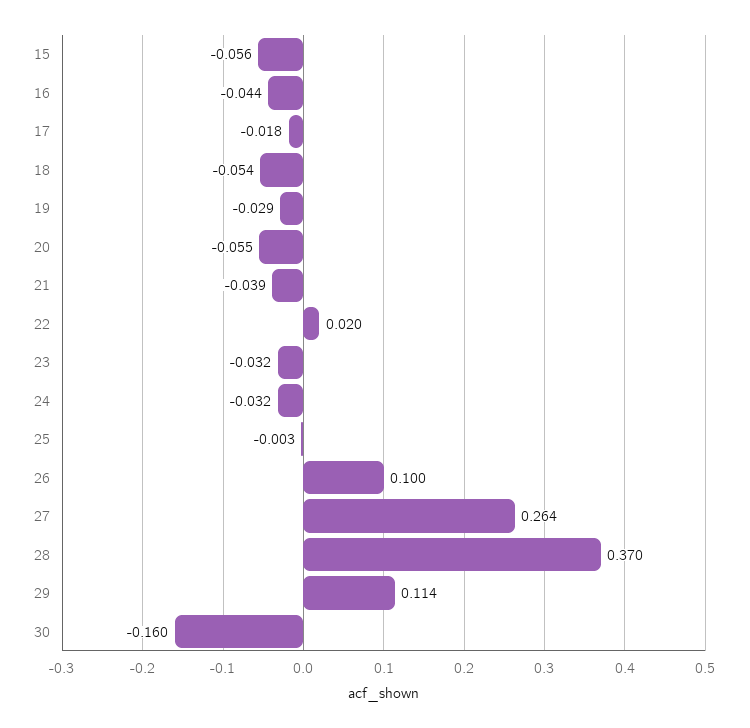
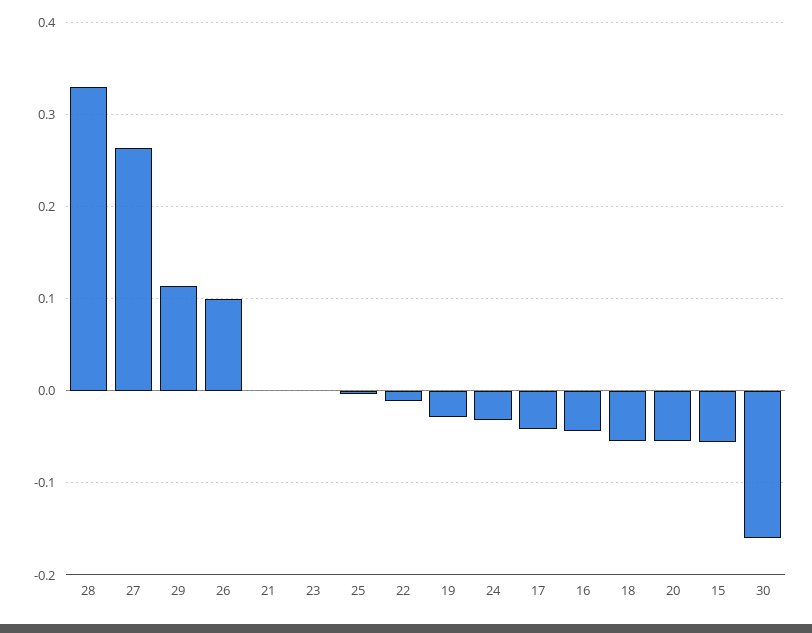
17: -0.018 -> -0.04
21: -0.039 -> 0
22: 0.02 -> -0.01
23: -0.032 -> 0
28: 0.37 -> 0.33

